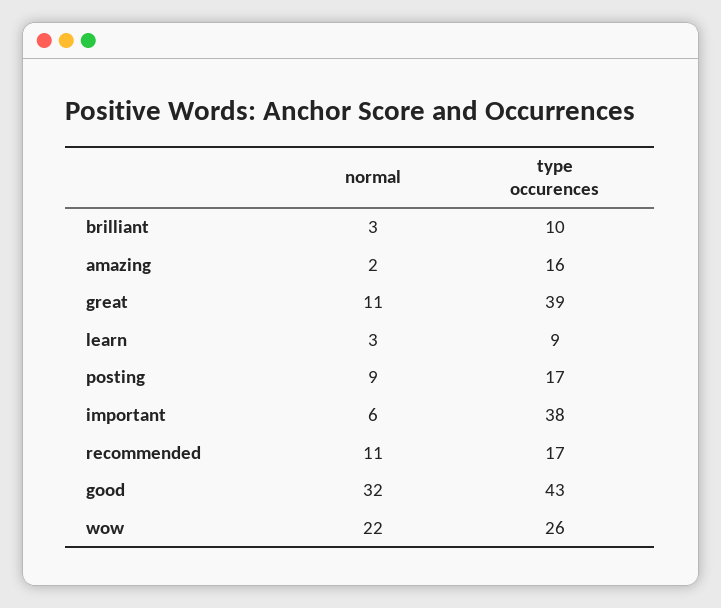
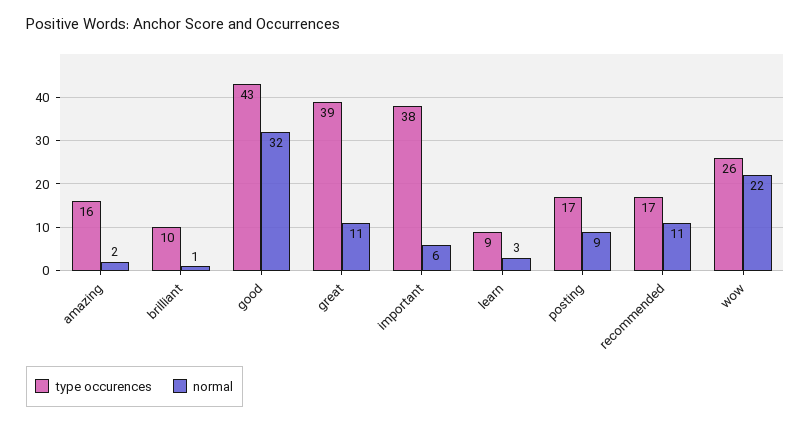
normal, brilliant: 3 -> 1

